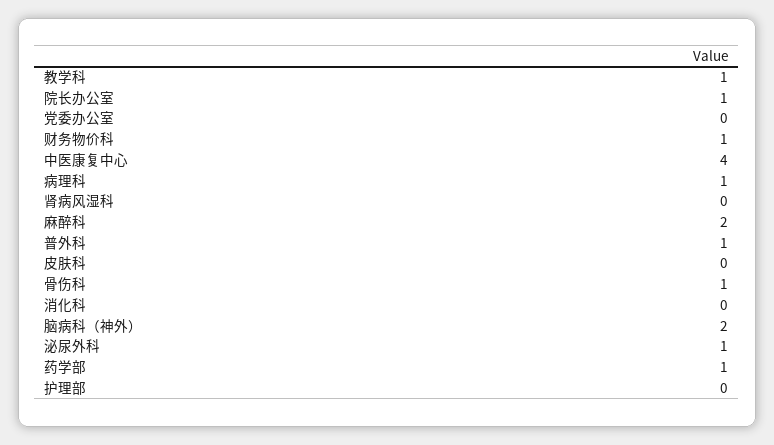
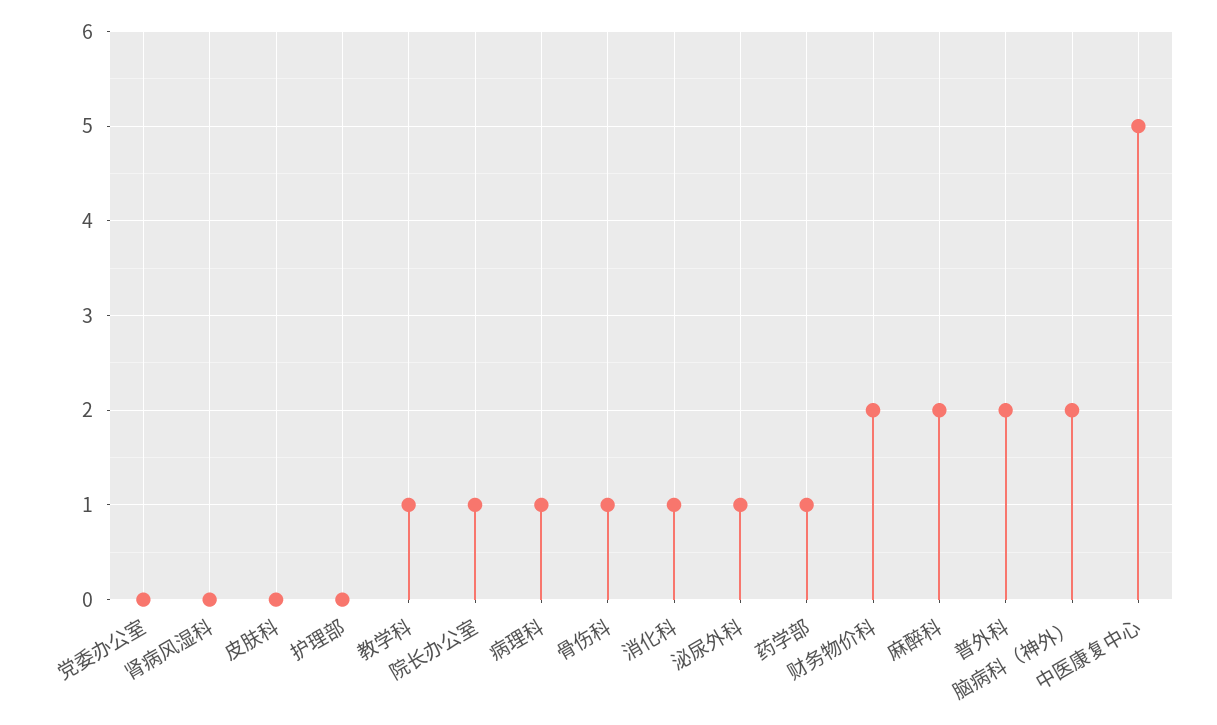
财务物价科: 1 -> 2
中医康复中心: 4 -> 5
普外科: 1 -> 2
消化科: 0 -> 1

